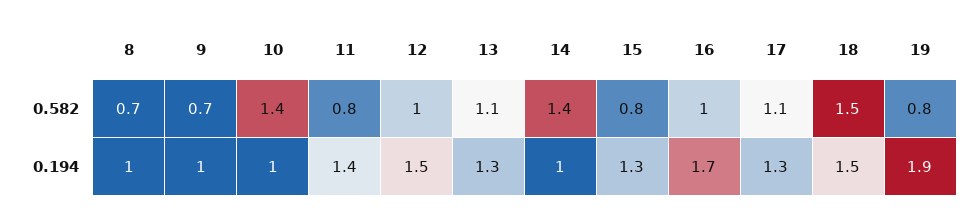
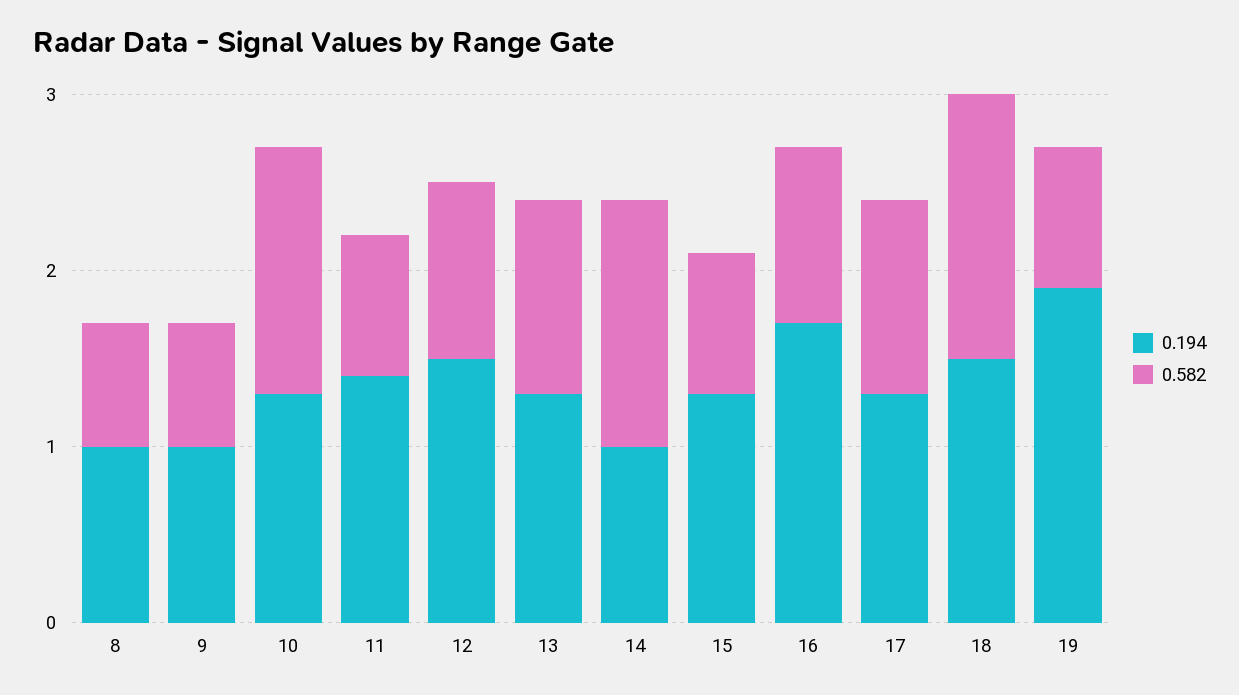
0.194, 10: 1 -> 1.3

